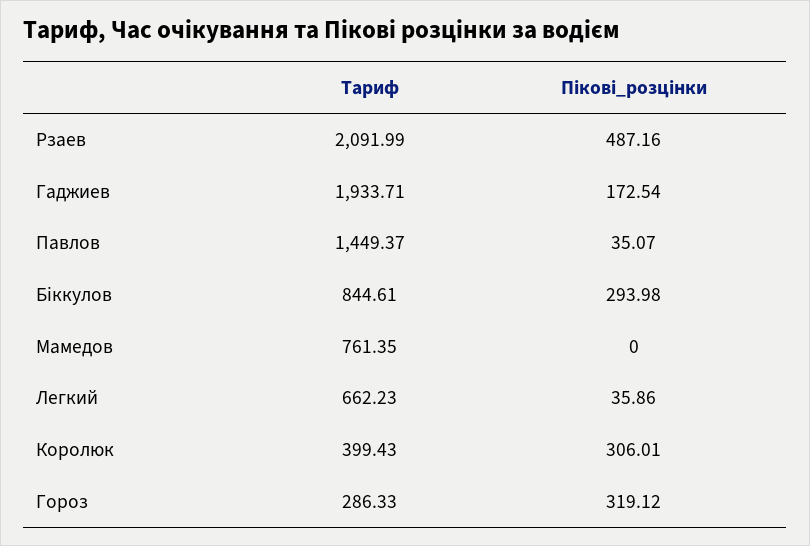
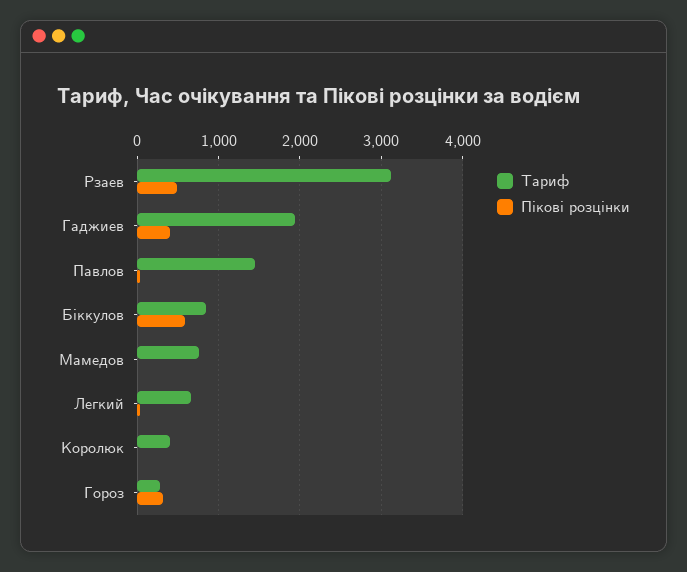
Тариф, Рзаев: 2091.99 -> 3100
Пікові_розцінки, Гаджиев: 172.54 -> 400
Пікові_розцінки, Біккулов: 293.98 -> 600
Пікові_розцінки, Королюк: 306.01 -> 0

